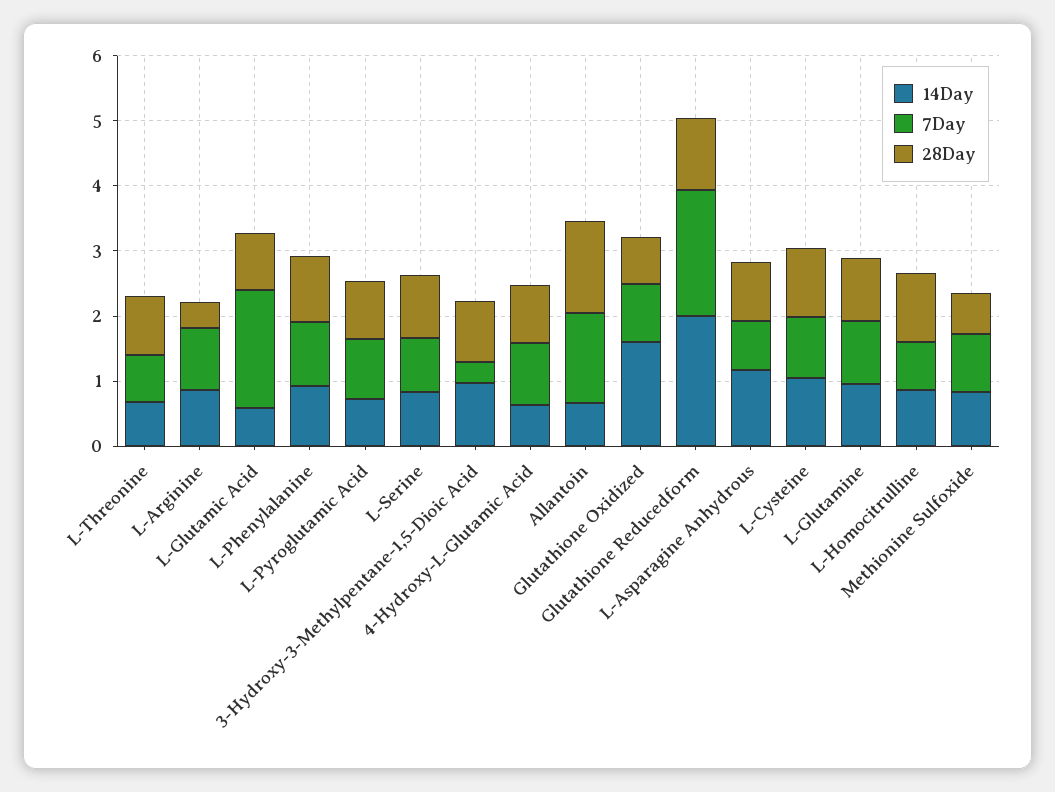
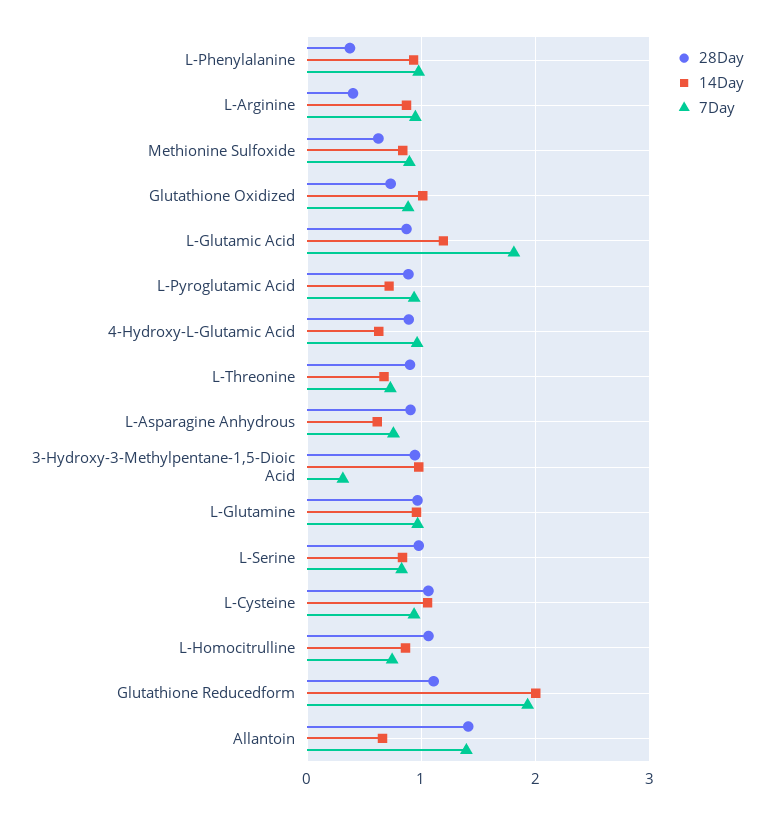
14Day, L-Glutamic Acid: 0.6 -> 1.2
28Day, L-Phenylalanine: 1 -> 0.4
14Day, Glutathione Oxidized: 1.6 -> 1
14Day, L-Asparagine Anhydrous: 1.2 -> 0.6

